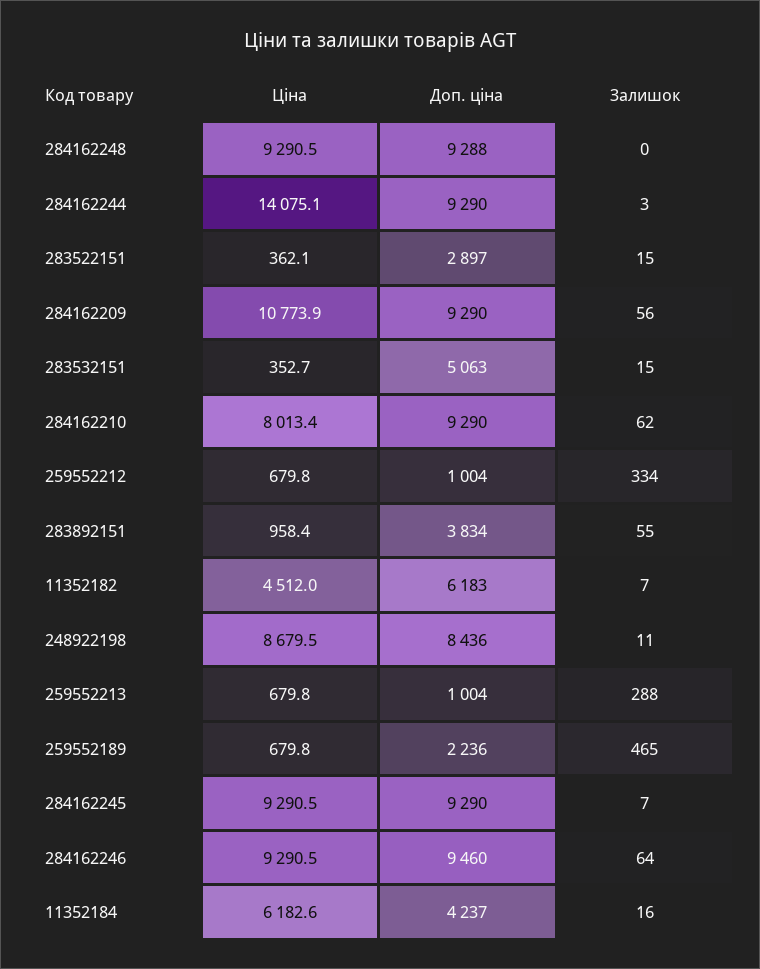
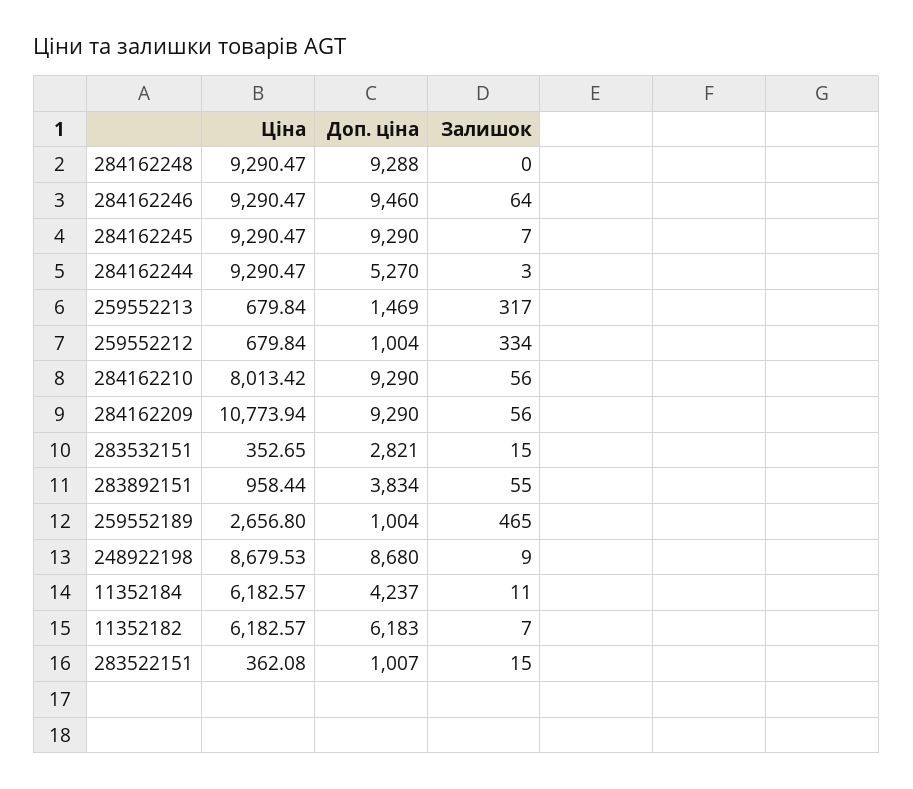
Ціна, 284162244: 14075.1 -> 9290.47
Доп. ціна, 284162244: 9290 -> 5270
Доп. ціна, 283522151: 2897 -> 1007
Доп. ціна, 283532151: 5063 -> 2821
Залишок, 284162210: 62 -> 56
Ціна, 11352182: 4512 -> 6182.57
Доп. ціна, 248922198: 8436 -> 8680
Залишок, 248922198: 11 -> 9
Доп. ціна, 259552213: 1004 -> 1469
Залишок, 259552213: 288 -> 317
Ціна, 259552189: 679.8 -> 2656.8
Доп. ціна, 259552189: 2236 -> 1004
Залишок, 11352184: 16 -> 11

